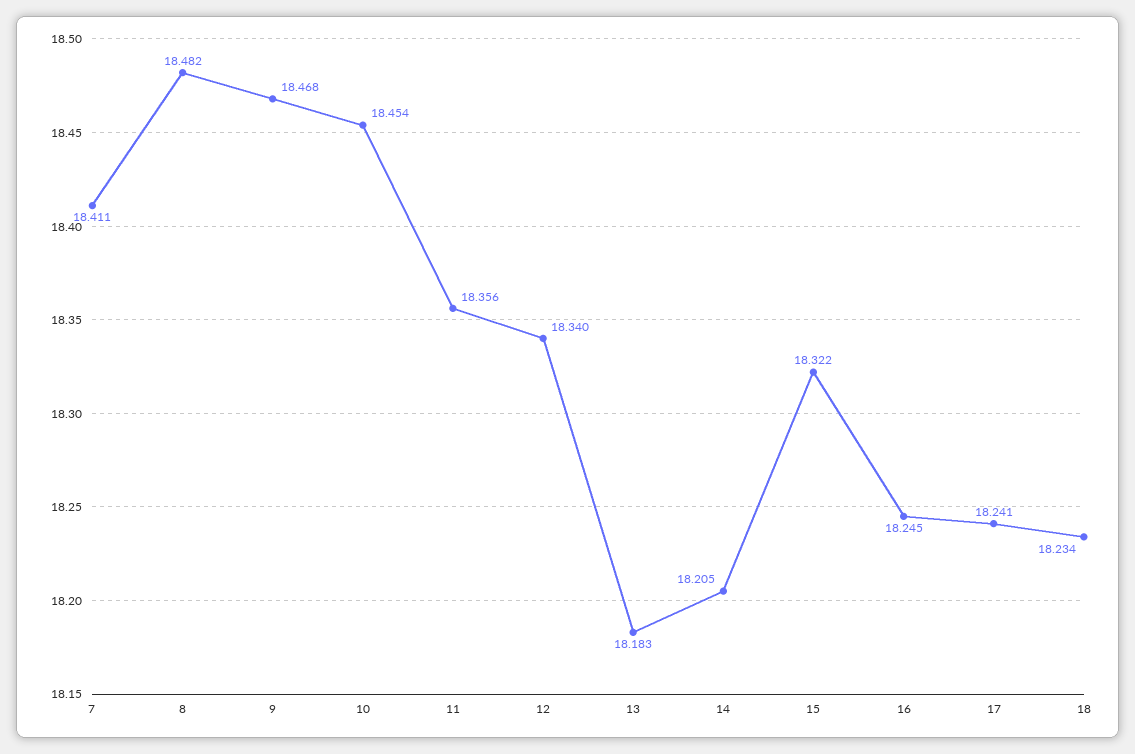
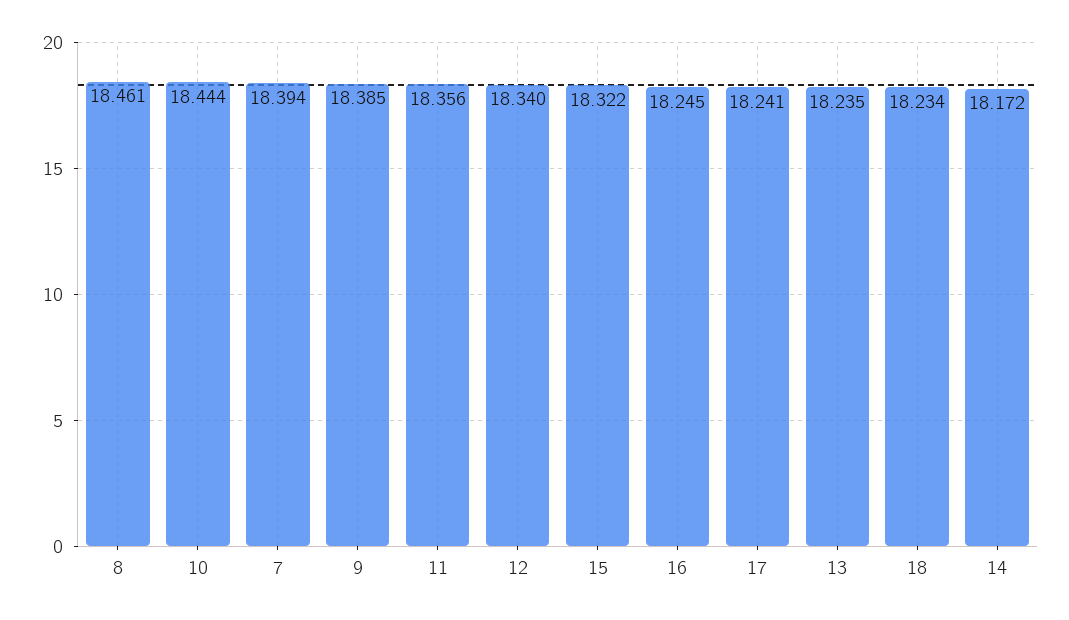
7: 18.411 -> 18.394
8: 18.482 -> 18.461
9: 18.468 -> 18.385
10: 18.454 -> 18.444
13: 18.183 -> 18.235
14: 18.205 -> 18.172

